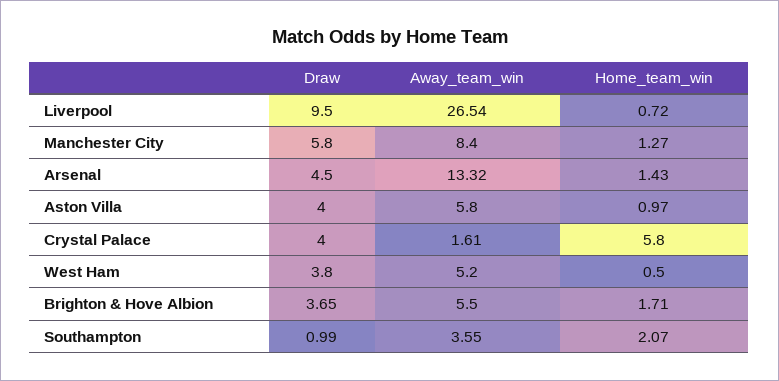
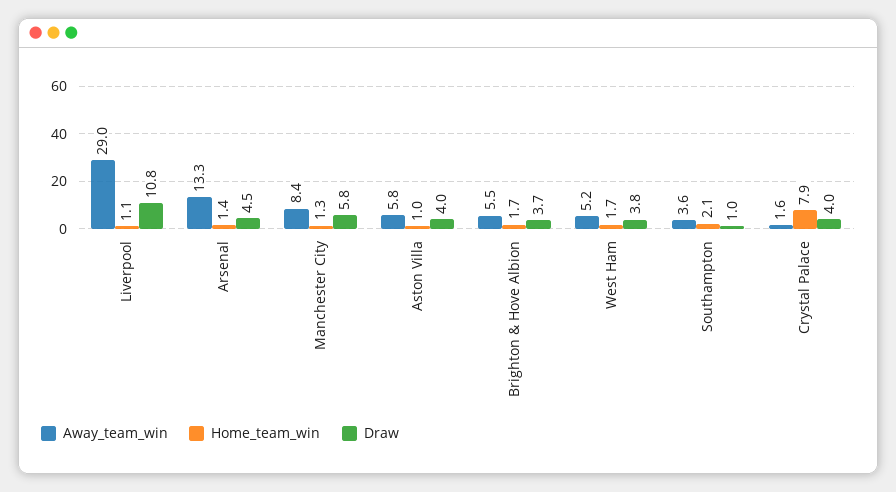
Draw, Liverpool: 9.5 -> 10.8
Away_team_win, Liverpool: 26.54 -> 29
Home_team_win, Liverpool: 0.72 -> 1.1
Home_team_win, Crystal Palace: 5.8 -> 7.9
Home_team_win, West Ham: 0.5 -> 1.7

